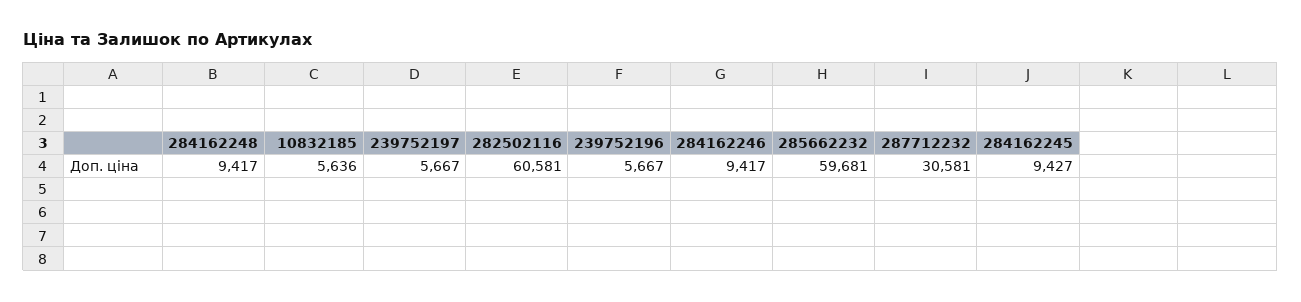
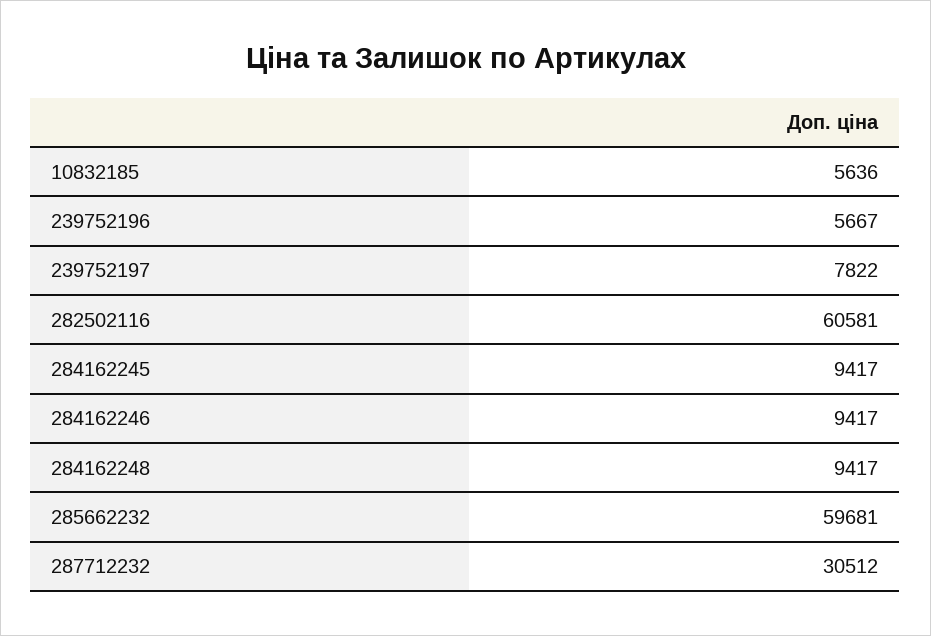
239752197: 5667 -> 7822
287712232: 30581 -> 30512
284162245: 9427 -> 9417

